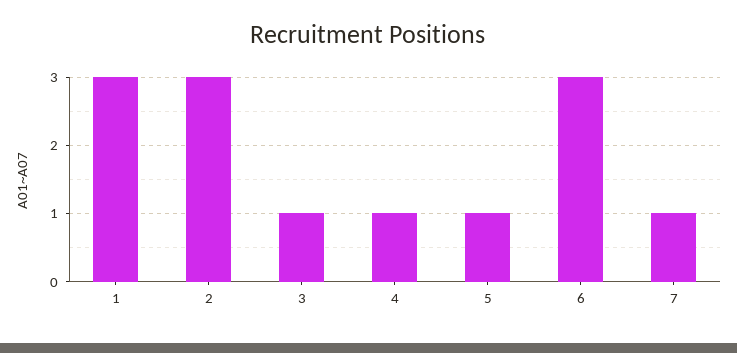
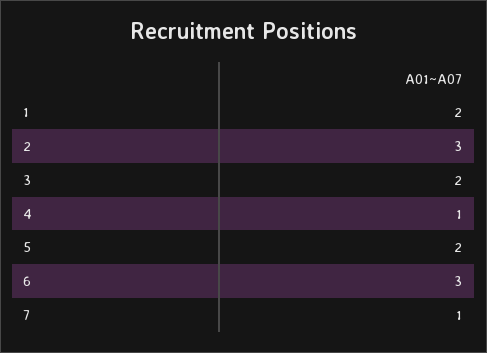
1: 3 -> 2
3: 1 -> 2
5: 1 -> 2

